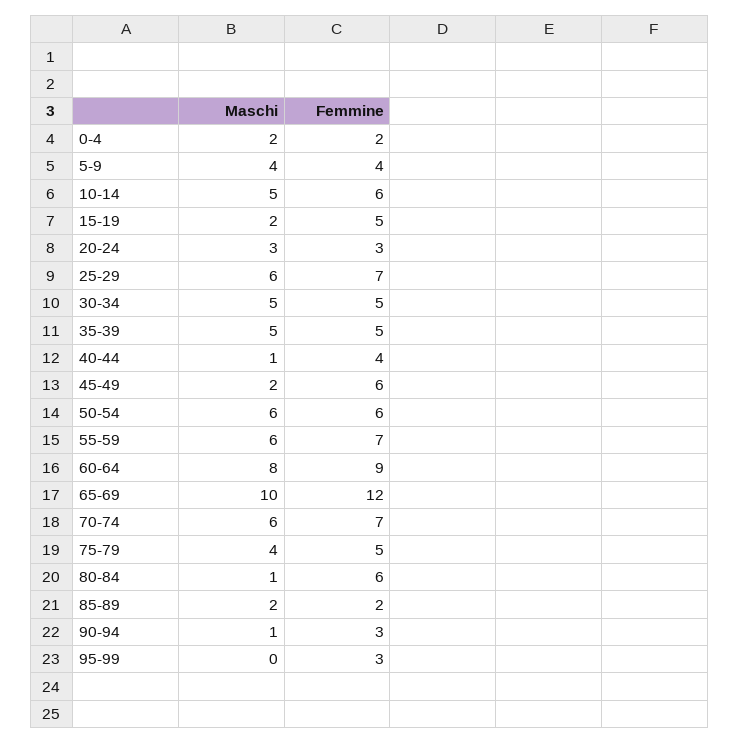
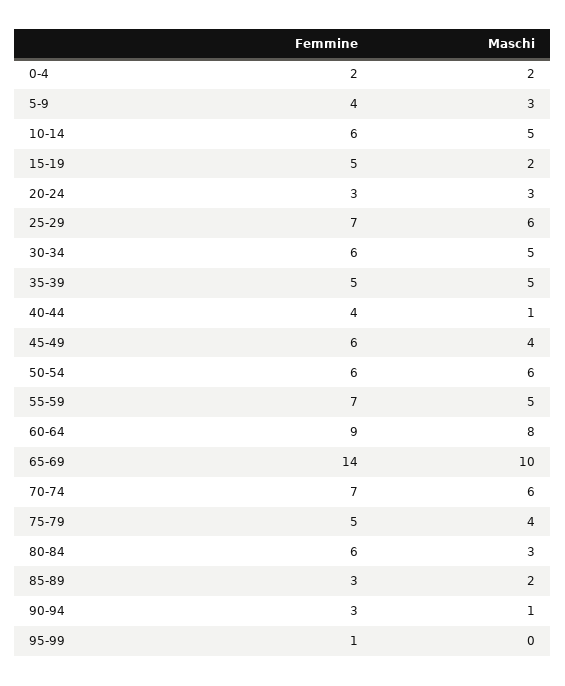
Maschi, 5-9: 4 -> 3
Femmine, 30-34: 5 -> 6
Maschi, 45-49: 2 -> 4
Maschi, 55-59: 6 -> 5
Femmine, 65-69: 12 -> 14
Maschi, 80-84: 1 -> 3
Femmine, 85-89: 2 -> 3
Femmine, 95-99: 3 -> 1

